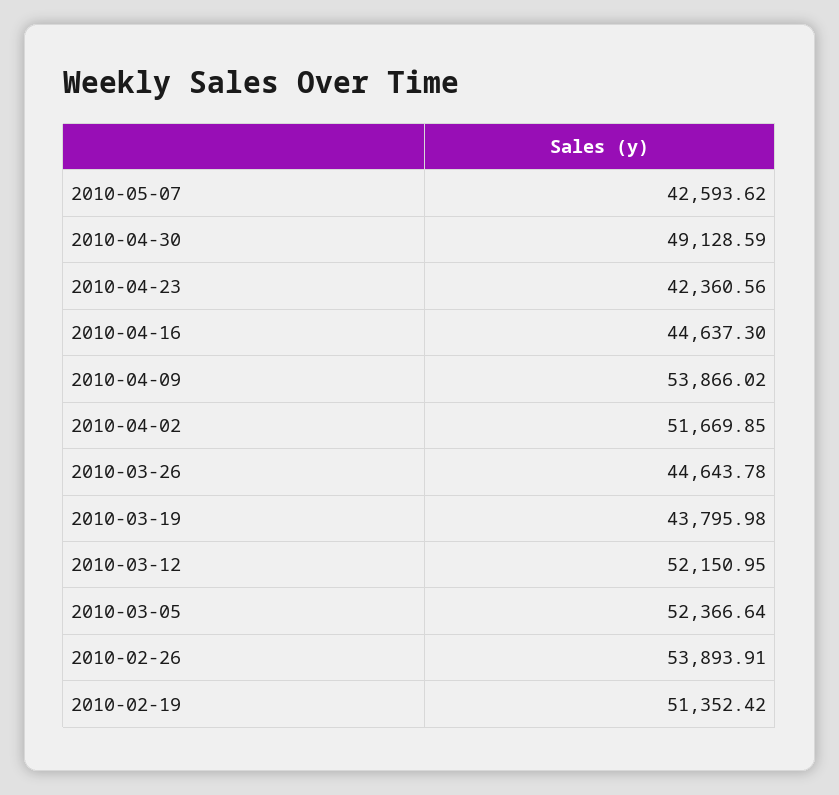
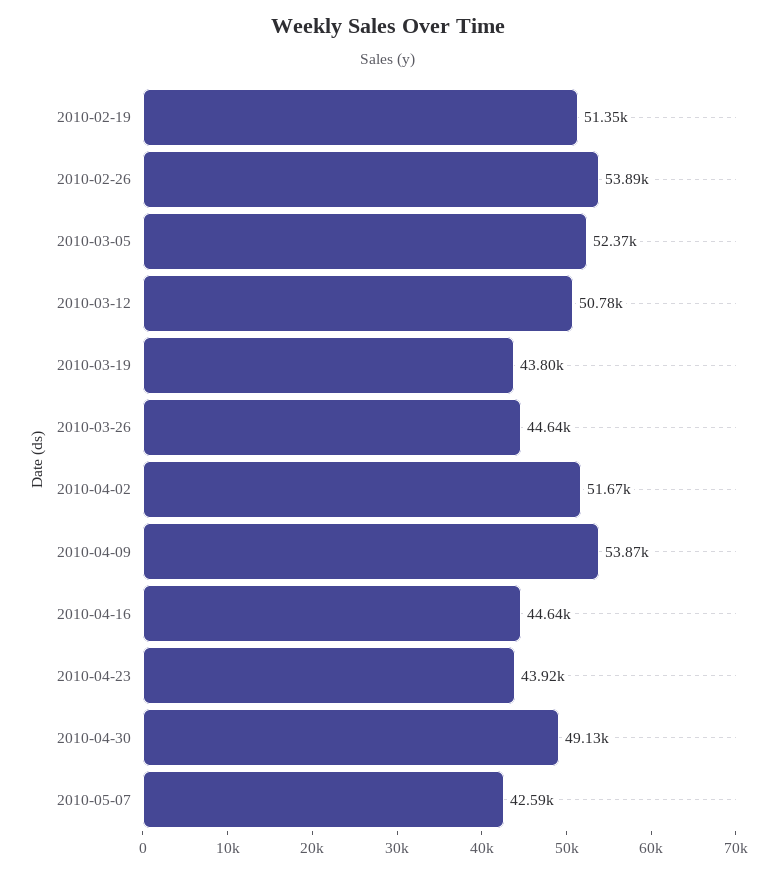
2010-04-23: 42360.56 -> 43920
2010-03-12: 52150.95 -> 50780

